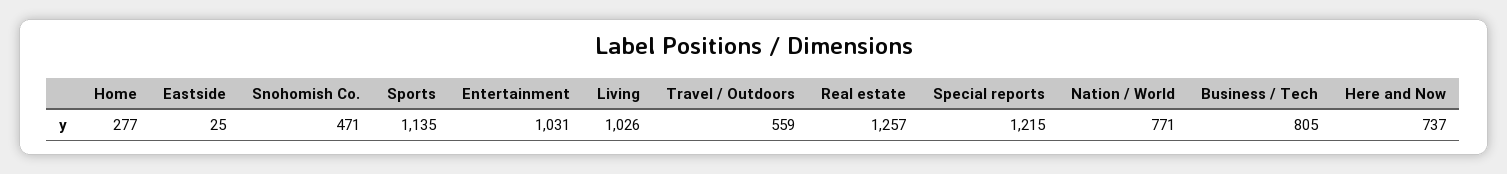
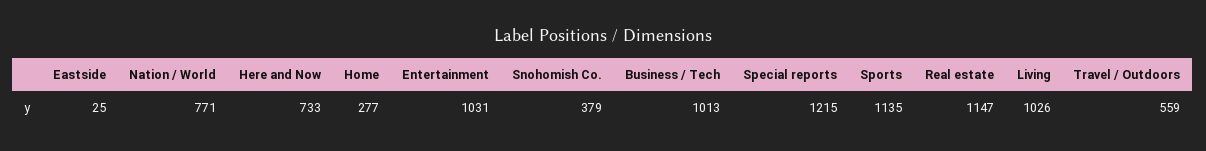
Snohomish Co.: 471 -> 379
Real estate: 1257 -> 1147
Business / Tech: 805 -> 1013
Here and Now: 737 -> 733

